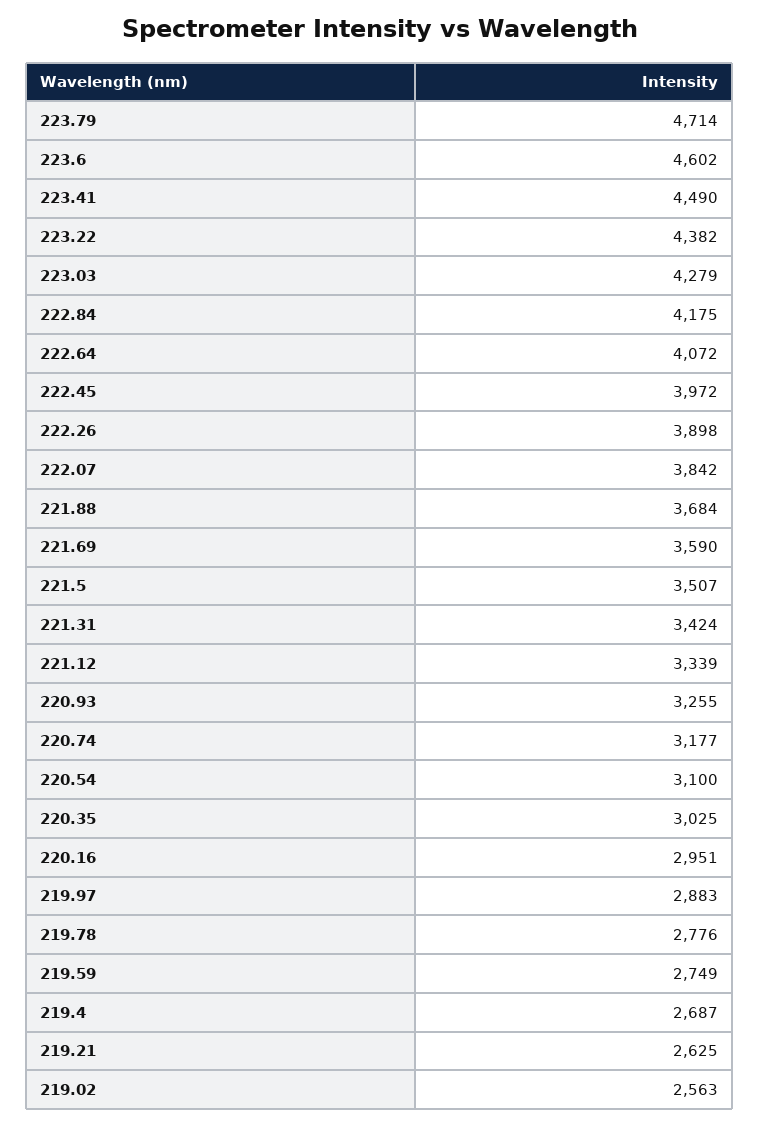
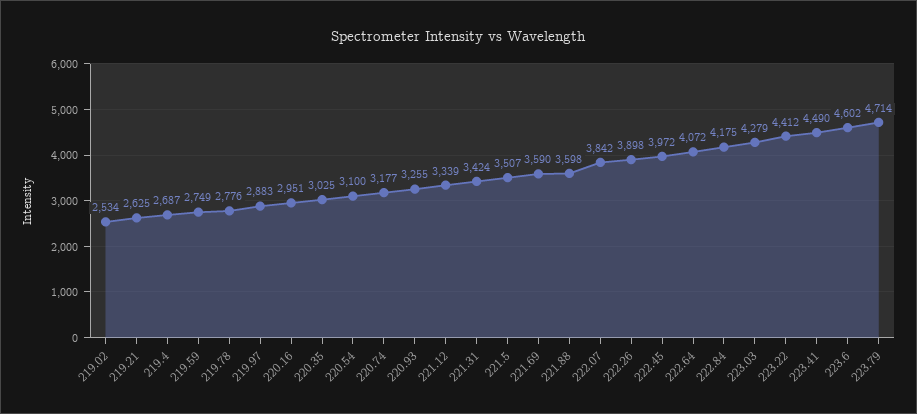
223.22: 4382 -> 4412
221.88: 3684 -> 3598
219.02: 2563 -> 2534

